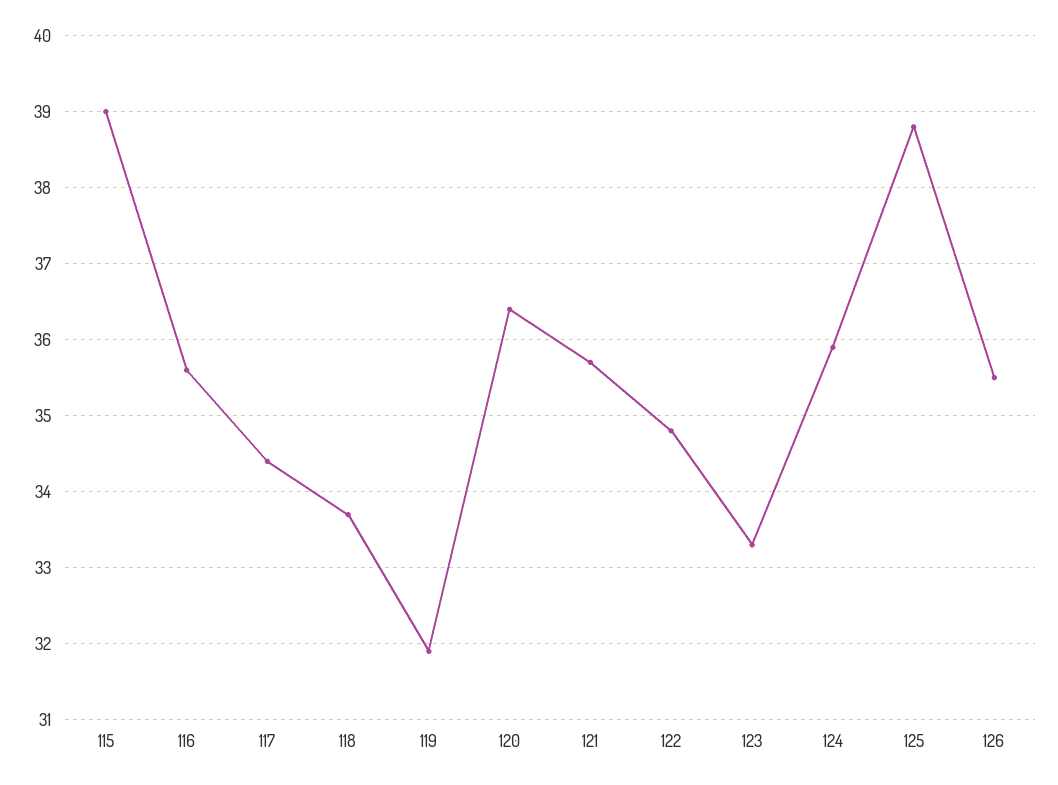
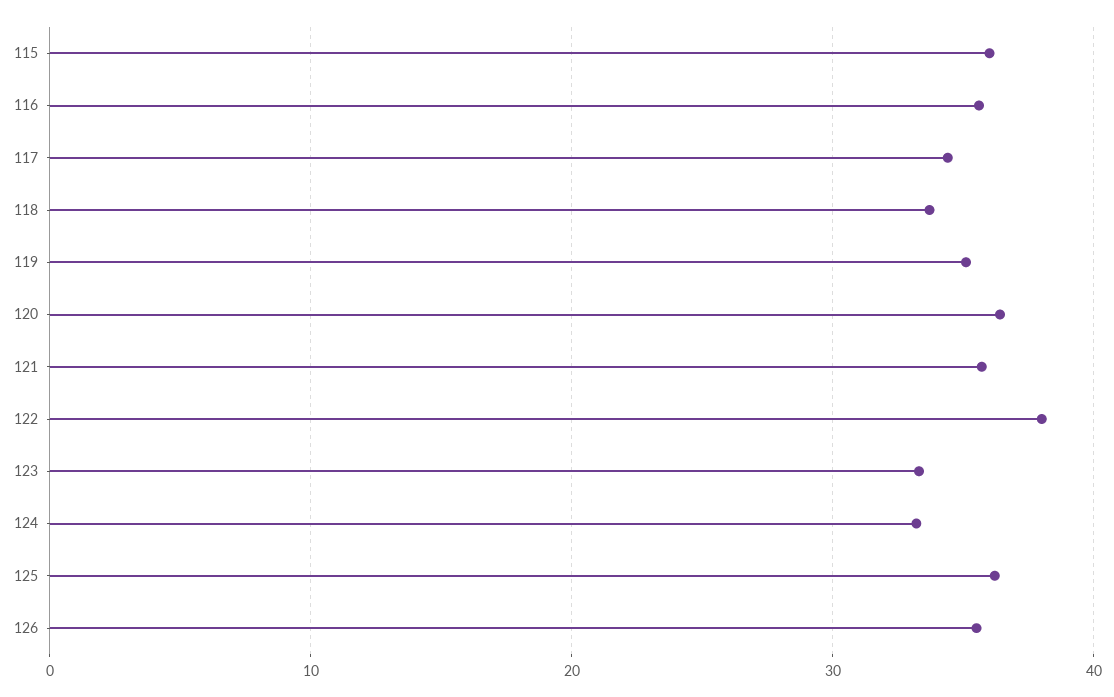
115: 39 -> 36
119: 31.9 -> 35
122: 34.8 -> 38
124: 35.9 -> 33
125: 38.8 -> 36

